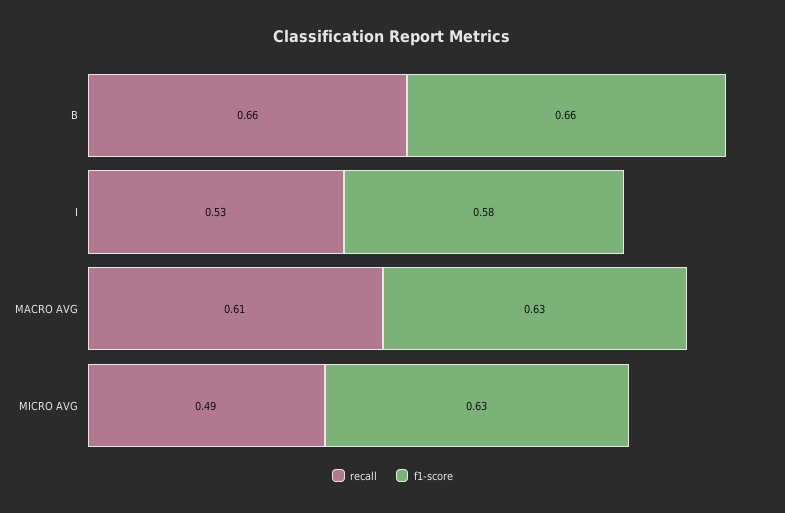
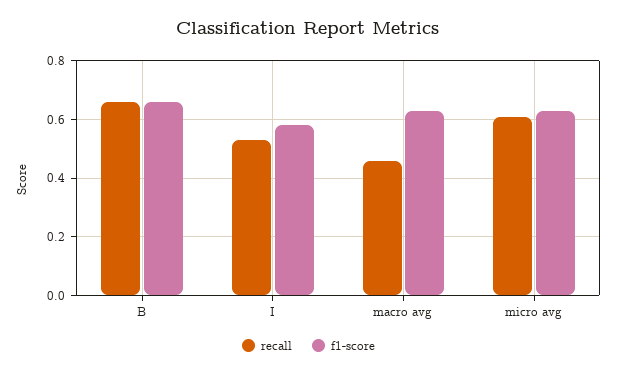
recall, MACRO AVG: 0.61 -> 0.45
recall, MICRO AVG: 0.49 -> 0.6

